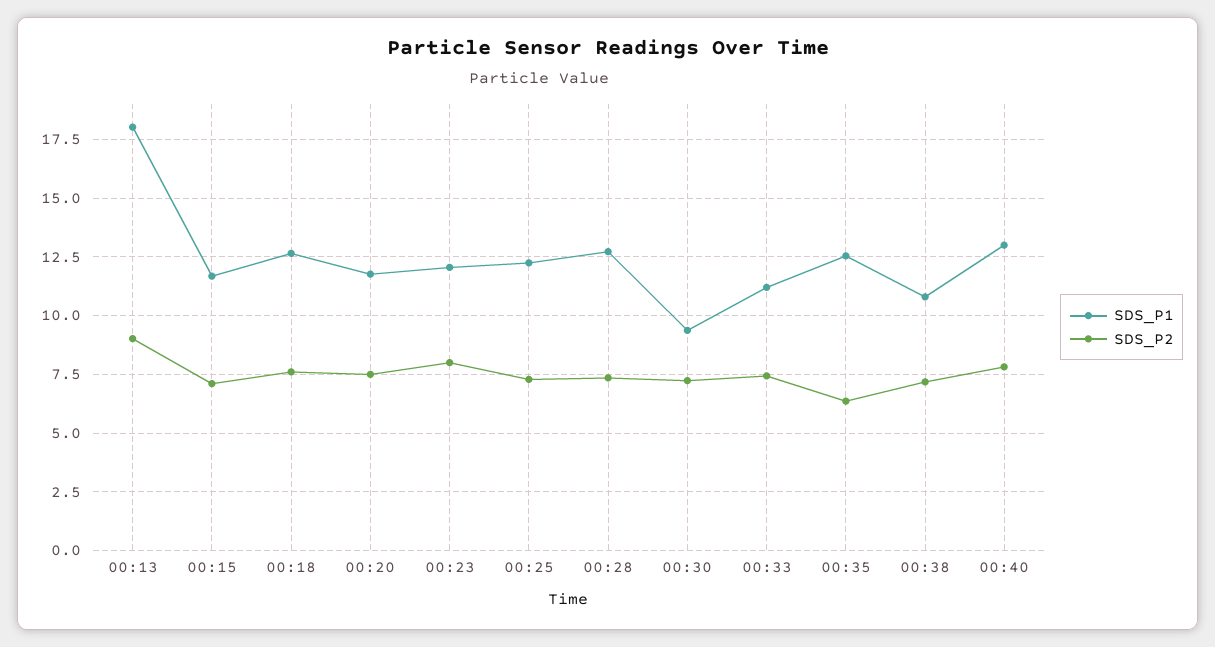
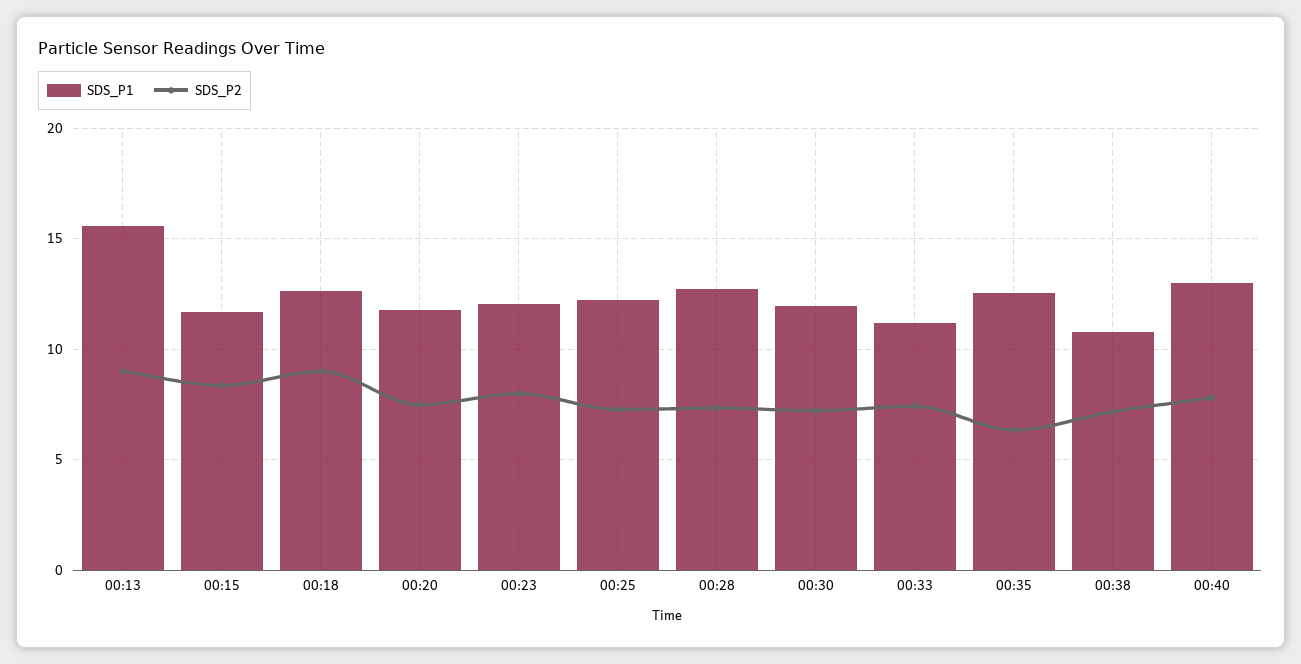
SDS_P1, 00:13: 18 -> 15.5
SDS_P2, 00:15: 7 -> 8.5
SDS_P2, 00:18: 7.5 -> 9
SDS_P1, 00:30: 9.5 -> 12

